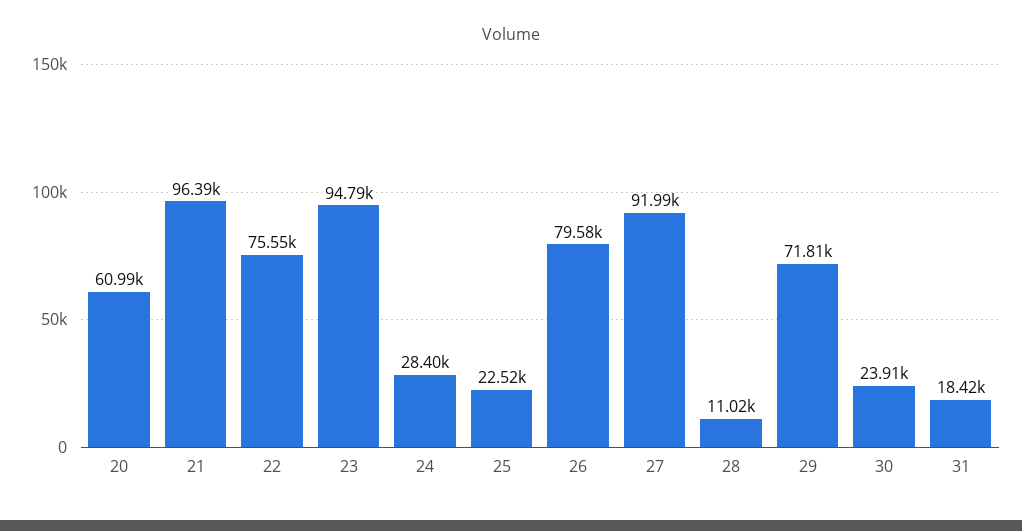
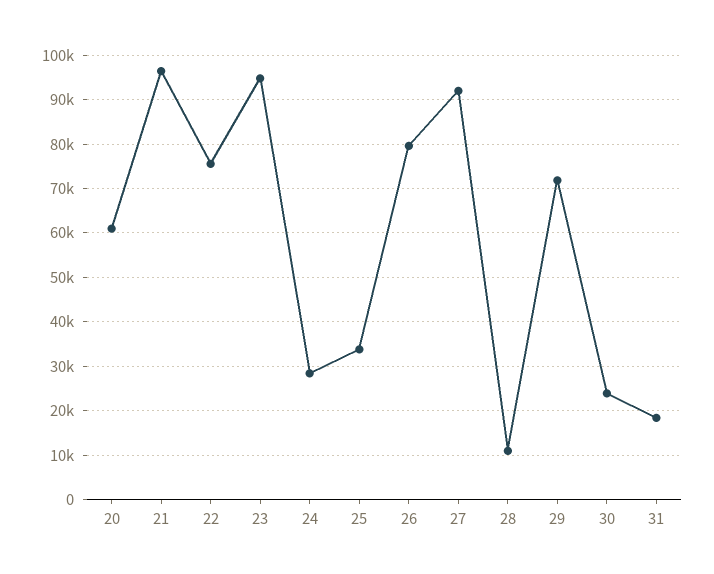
25: 22520 -> 34000

